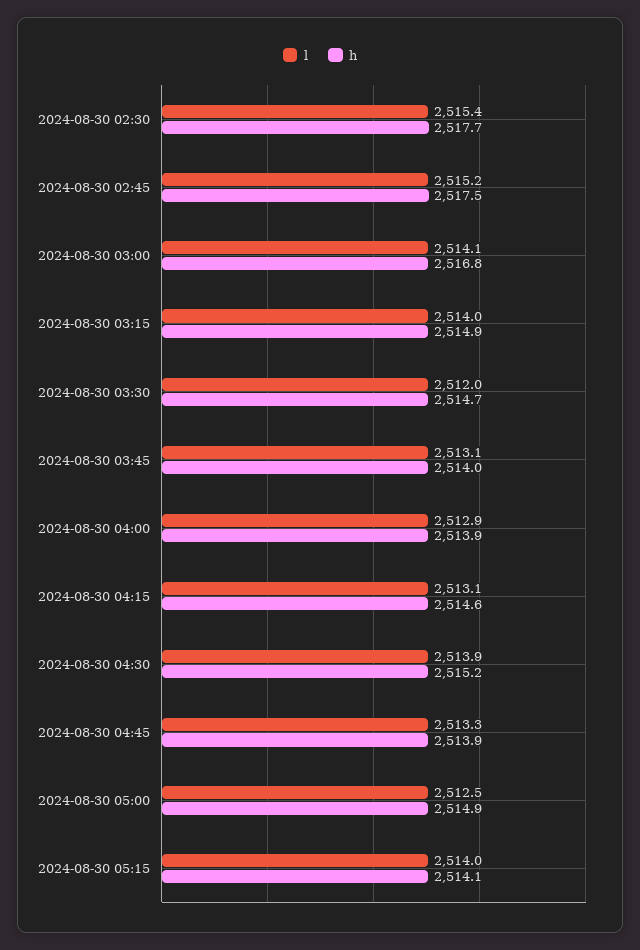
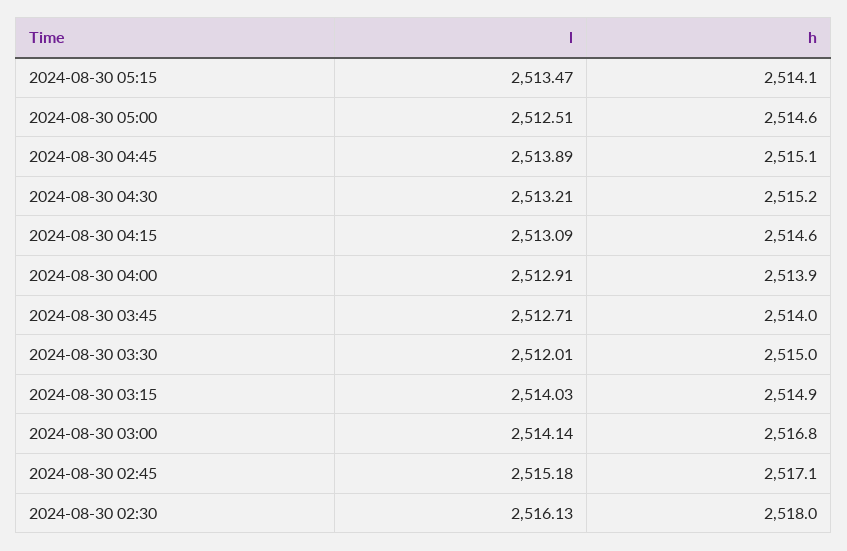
l, 2024-08-30 02:30: 2515.4 -> 2516.13
h, 2024-08-30 02:30: 2517.7 -> 2518
h, 2024-08-30 02:45: 2517.5 -> 2517.1
h, 2024-08-30 03:30: 2514.7 -> 2515
l, 2024-08-30 03:45: 2513.1 -> 2512.71
l, 2024-08-30 04:30: 2513.9 -> 2513.21
l, 2024-08-30 04:45: 2513.3 -> 2513.89
h, 2024-08-30 04:45: 2513.9 -> 2515.1
h, 2024-08-30 05:00: 2514.9 -> 2514.6
l, 2024-08-30 05:15: 2514 -> 2513.47

